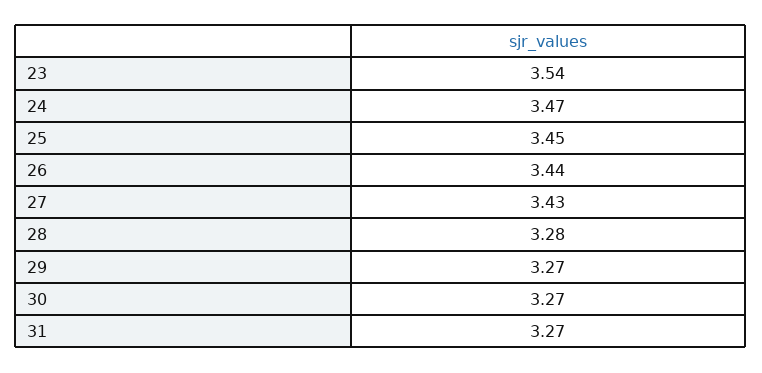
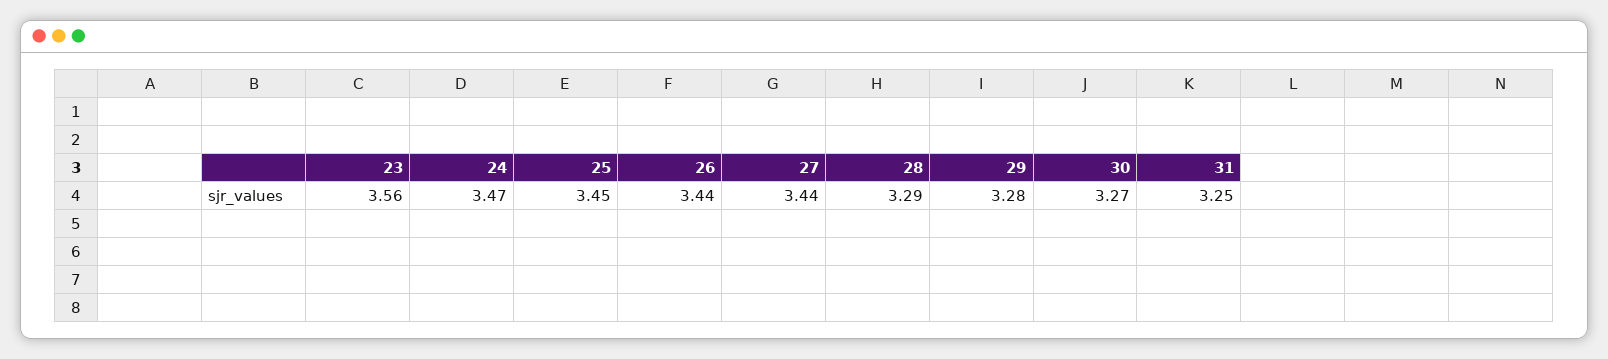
23: 3.54 -> 3.56
27: 3.43 -> 3.44
28: 3.28 -> 3.29
29: 3.27 -> 3.28
31: 3.27 -> 3.25

